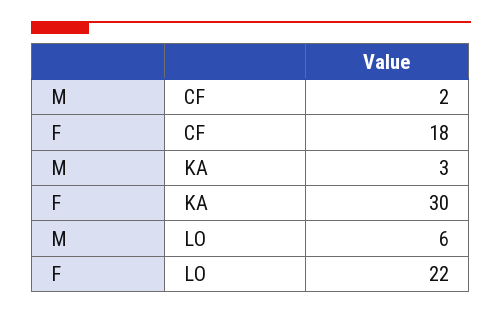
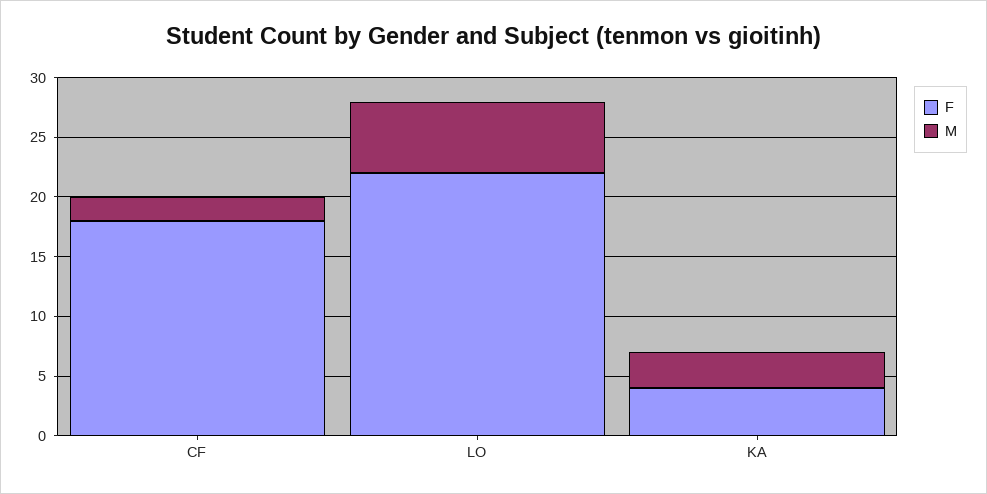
F, KA: 30 -> 4

